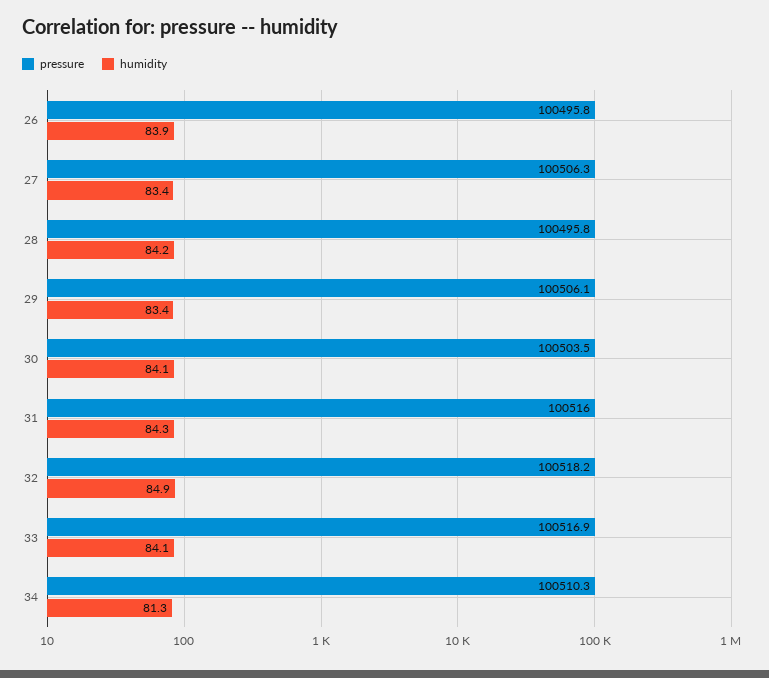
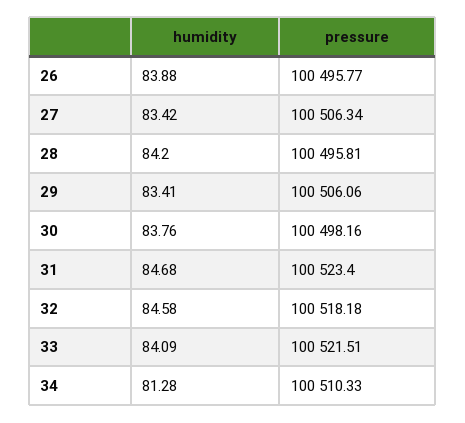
pressure, 30: 100503.5 -> 100498.16
humidity, 30: 84.1 -> 83.76
pressure, 31: 100516 -> 100523.4
humidity, 31: 84.3 -> 84.68
humidity, 32: 84.9 -> 84.58
pressure, 33: 100516.9 -> 100521.51

